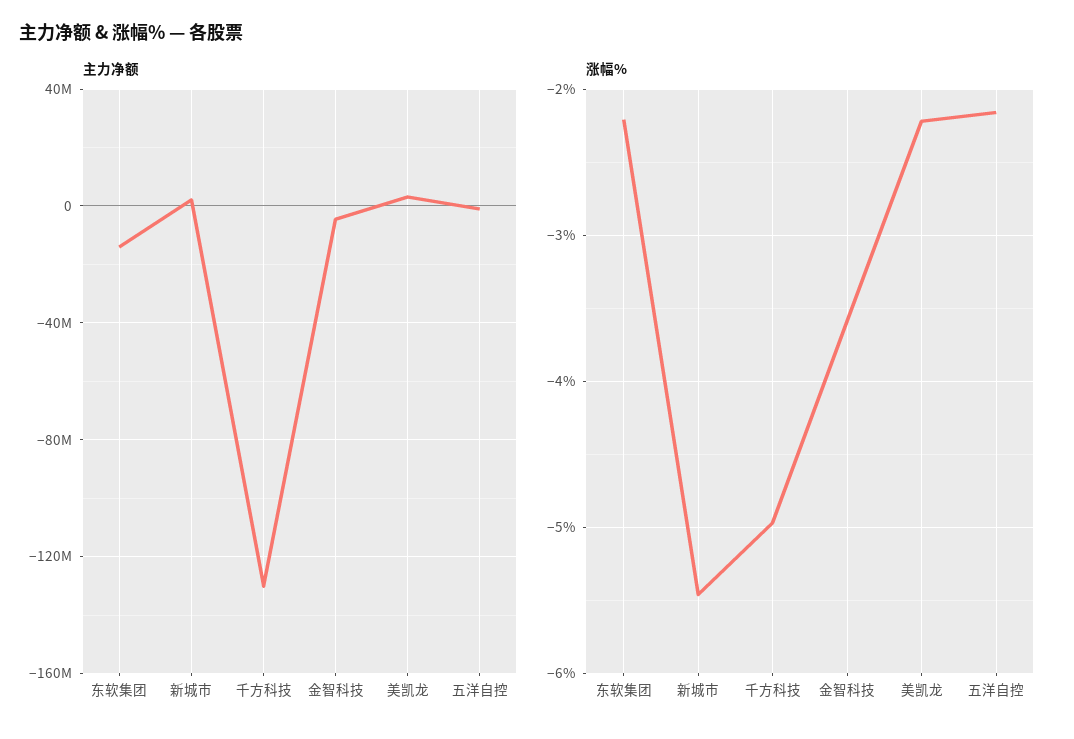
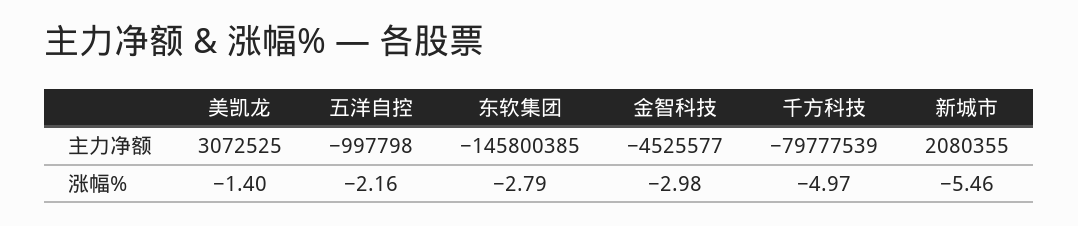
主力净额, 东软集团: -15000000 -> -145800385
主力净额, 千方科技: -130000000 -> -79777539
涨幅%, 东软集团: -2.2 -> -2.79
涨幅%, 金智科技: -3.6 -> -2.98
涨幅%, 美凯龙: -2.2 -> -1.4

